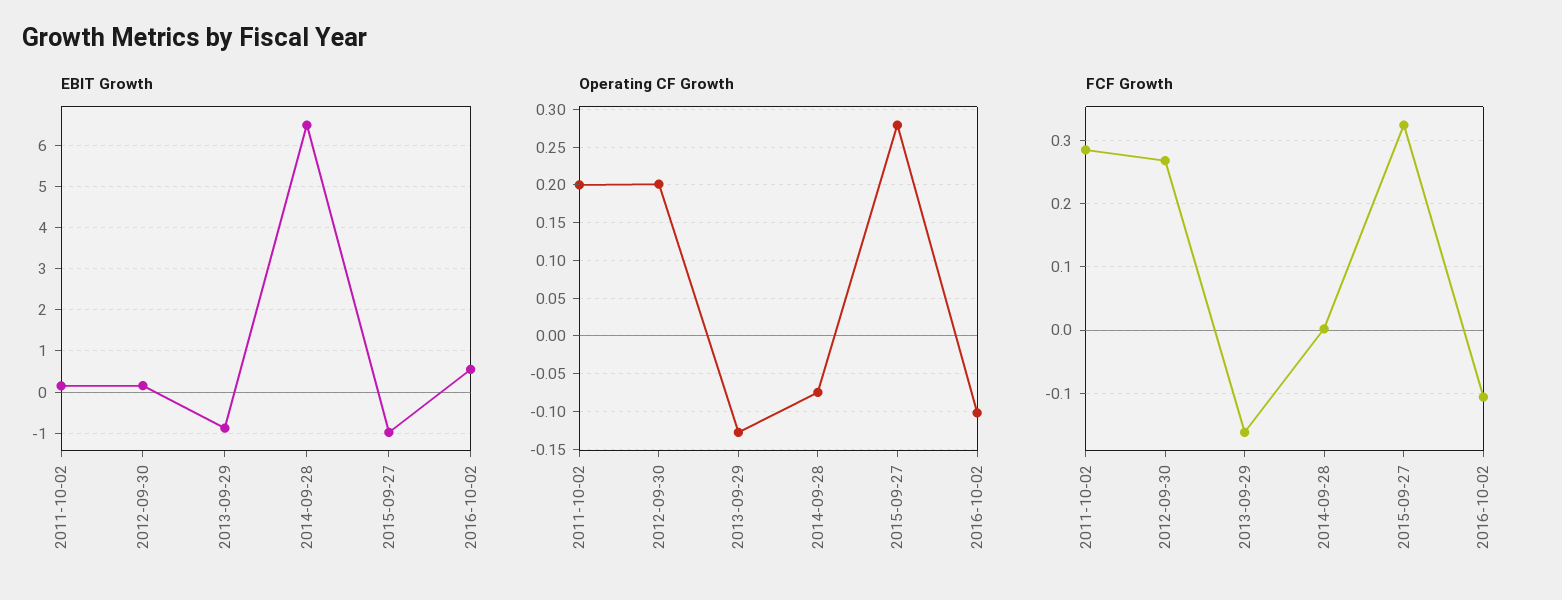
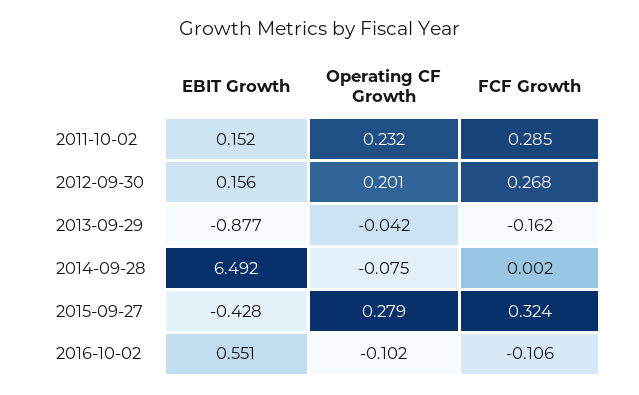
EBIT Growth, 2015-09-27: -1 -> -0.428
Operating CF Growth, 2011-10-02: 0.2 -> 0.232
Operating CF Growth, 2013-09-29: -0.13 -> -0.042

